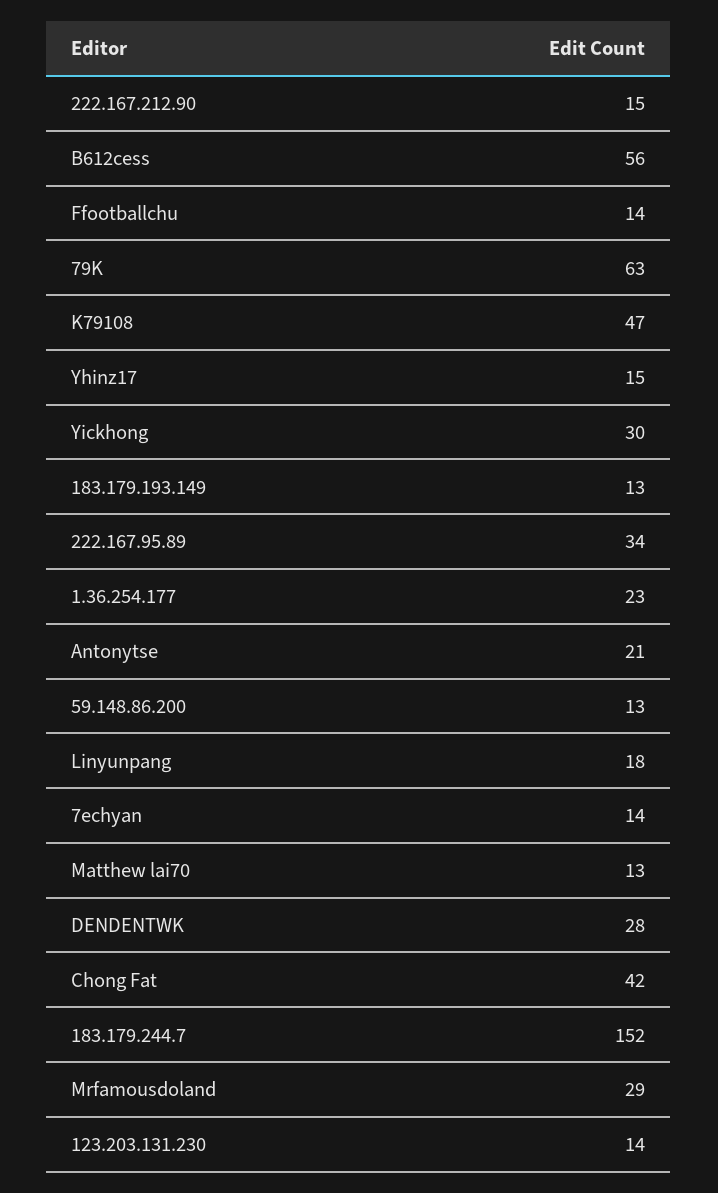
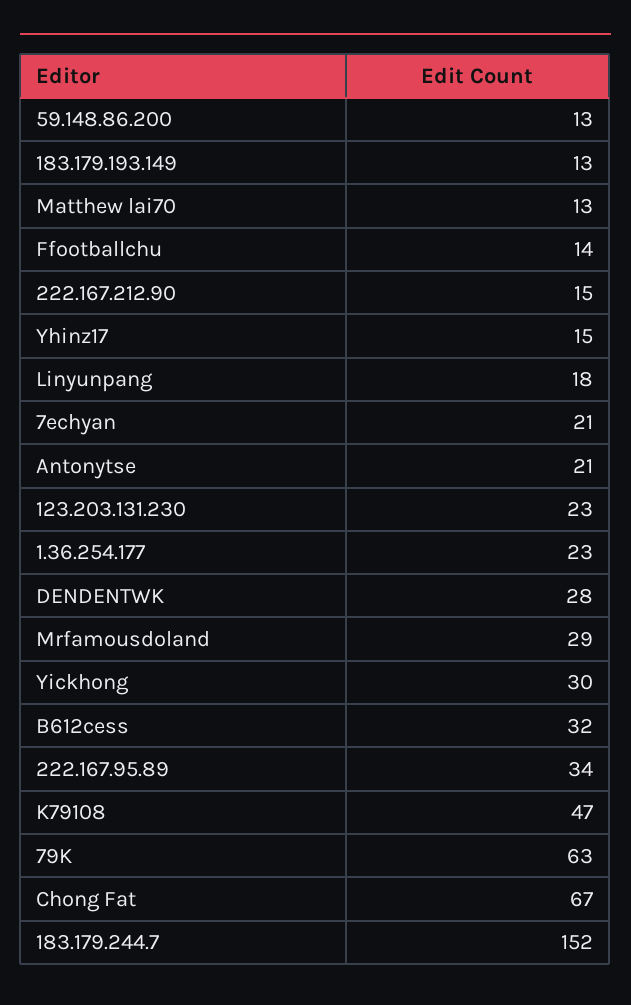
B612cess: 56 -> 32
7echyan: 14 -> 21
Chong Fat: 42 -> 67
123.203.131.230: 14 -> 23

